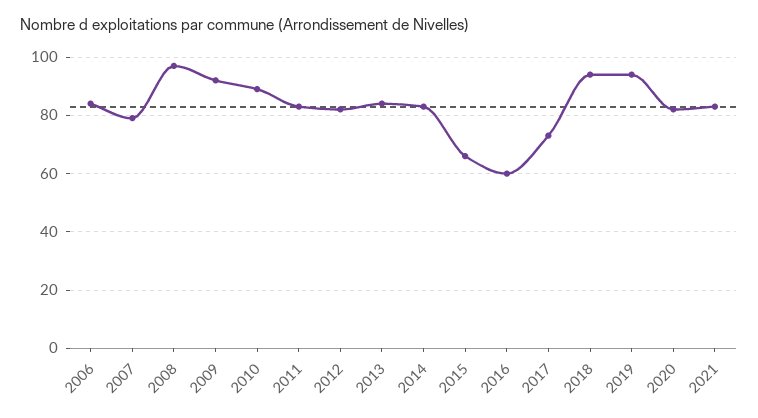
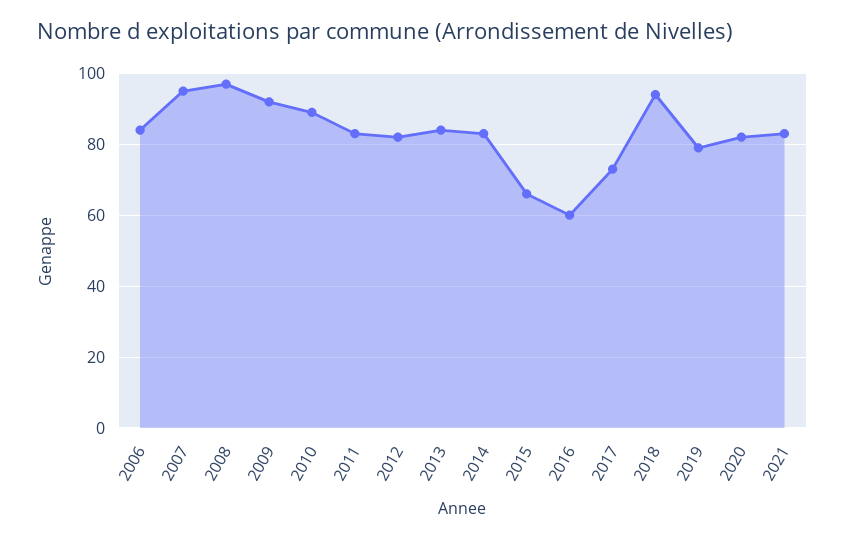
2007: 80 -> 95
2019: 95 -> 80

